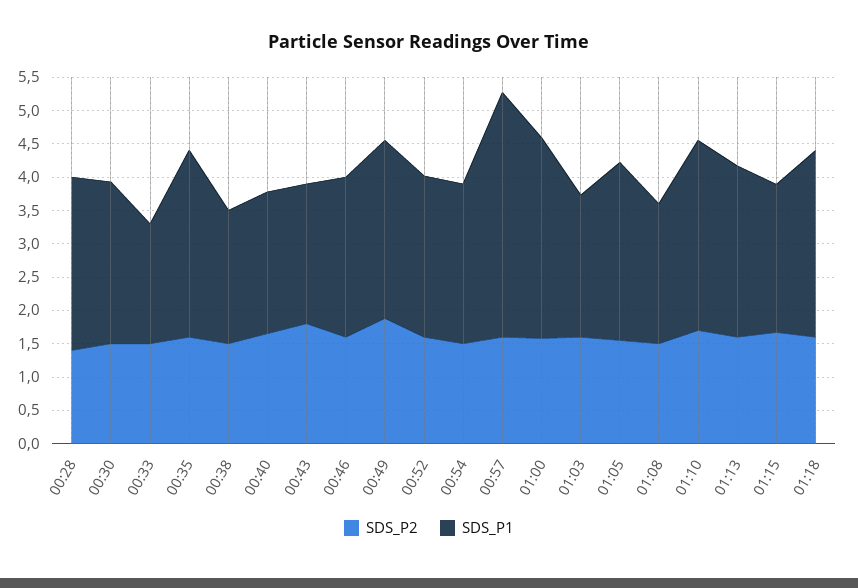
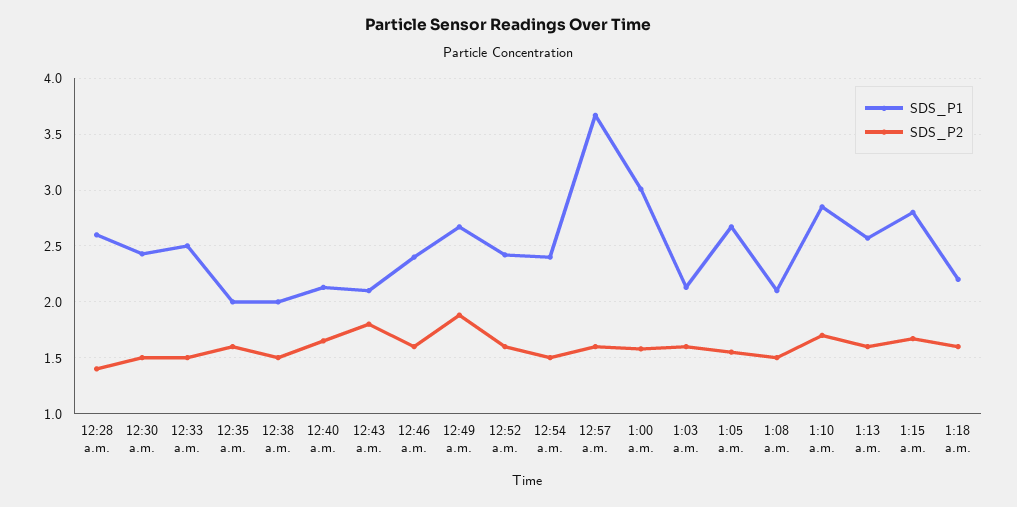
SDS_P1, 00:33: 1.75 -> 2.5
SDS_P1, 00:35: 2.75 -> 2
SDS_P1, 01:15: 2.25 -> 2.8
SDS_P1, 01:18: 2.75 -> 2.2

